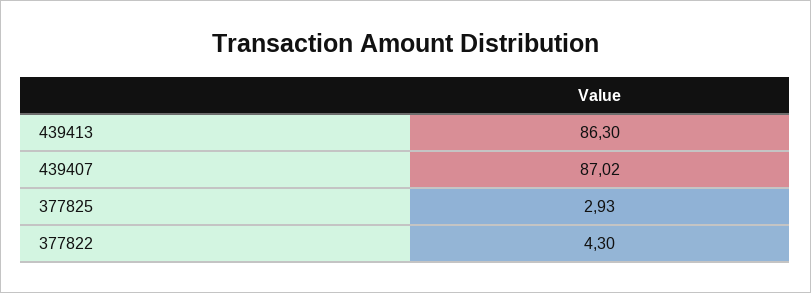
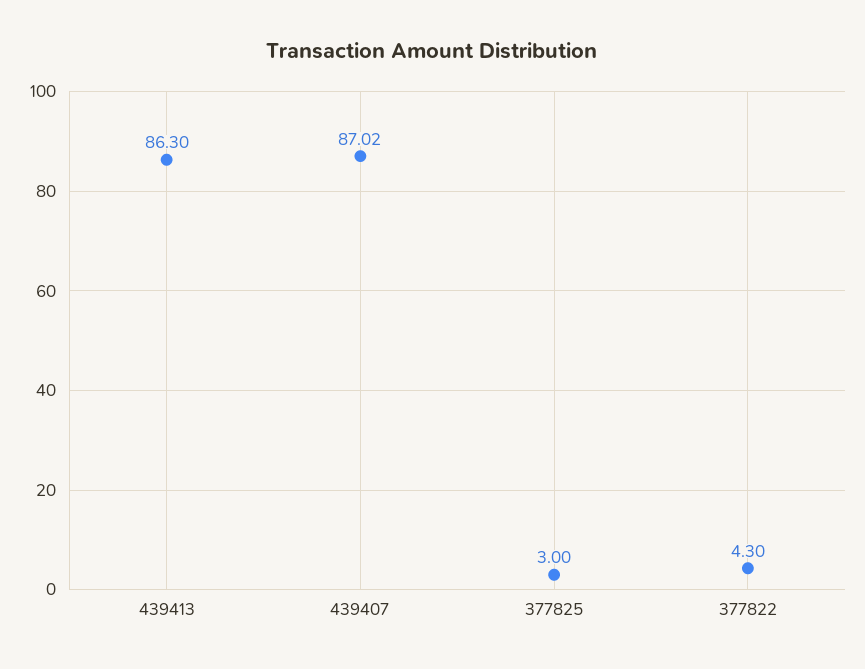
377825: 2.93 -> 3

